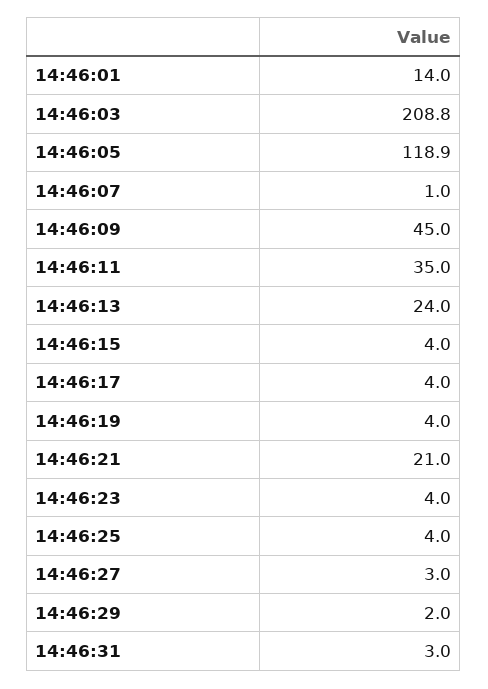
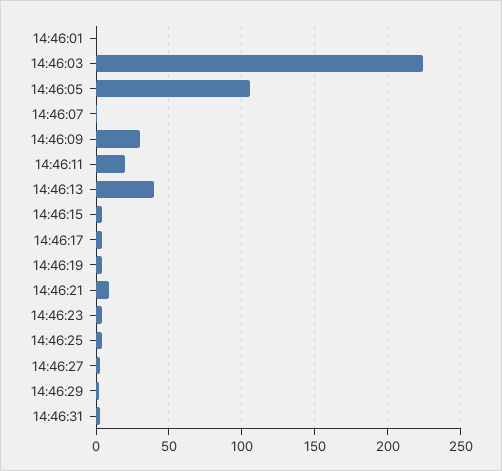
14:46:01: 14 -> 0
14:46:03: 208.8 -> 225
14:46:05: 118.9 -> 105
14:46:09: 45 -> 30
14:46:11: 35 -> 20
14:46:13: 24 -> 40
14:46:21: 21 -> 10

